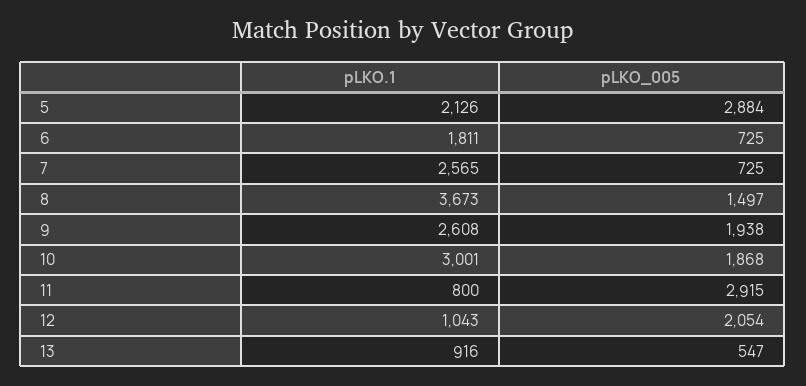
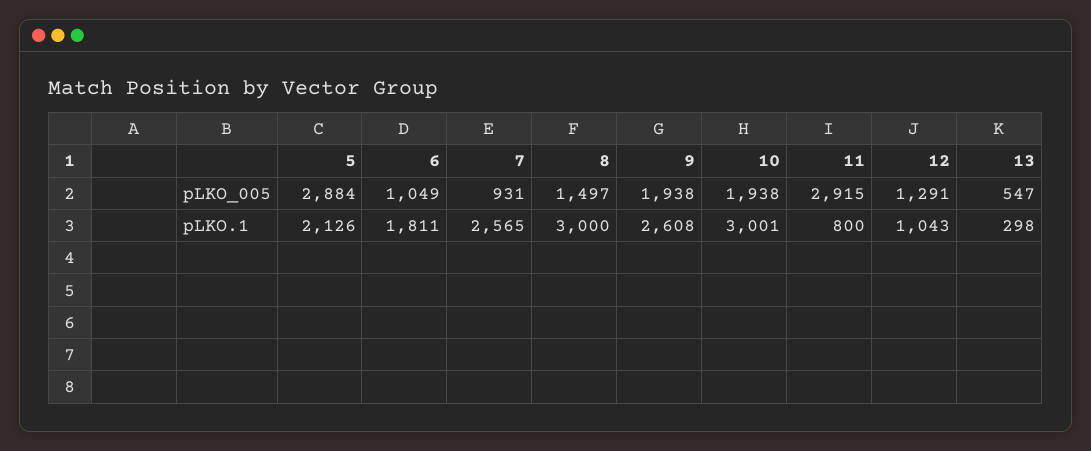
pLKO_005, 6: 725 -> 1049
pLKO_005, 7: 725 -> 931
pLKO.1, 8: 3673 -> 3000
pLKO_005, 10: 1868 -> 1938
pLKO_005, 12: 2054 -> 1291
pLKO.1, 13: 916 -> 298

